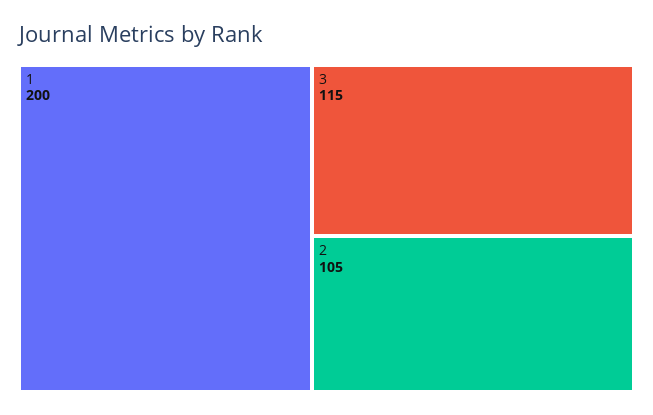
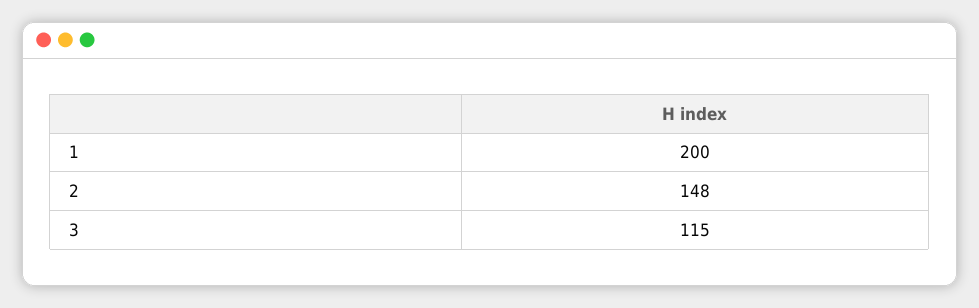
2: 105 -> 148

